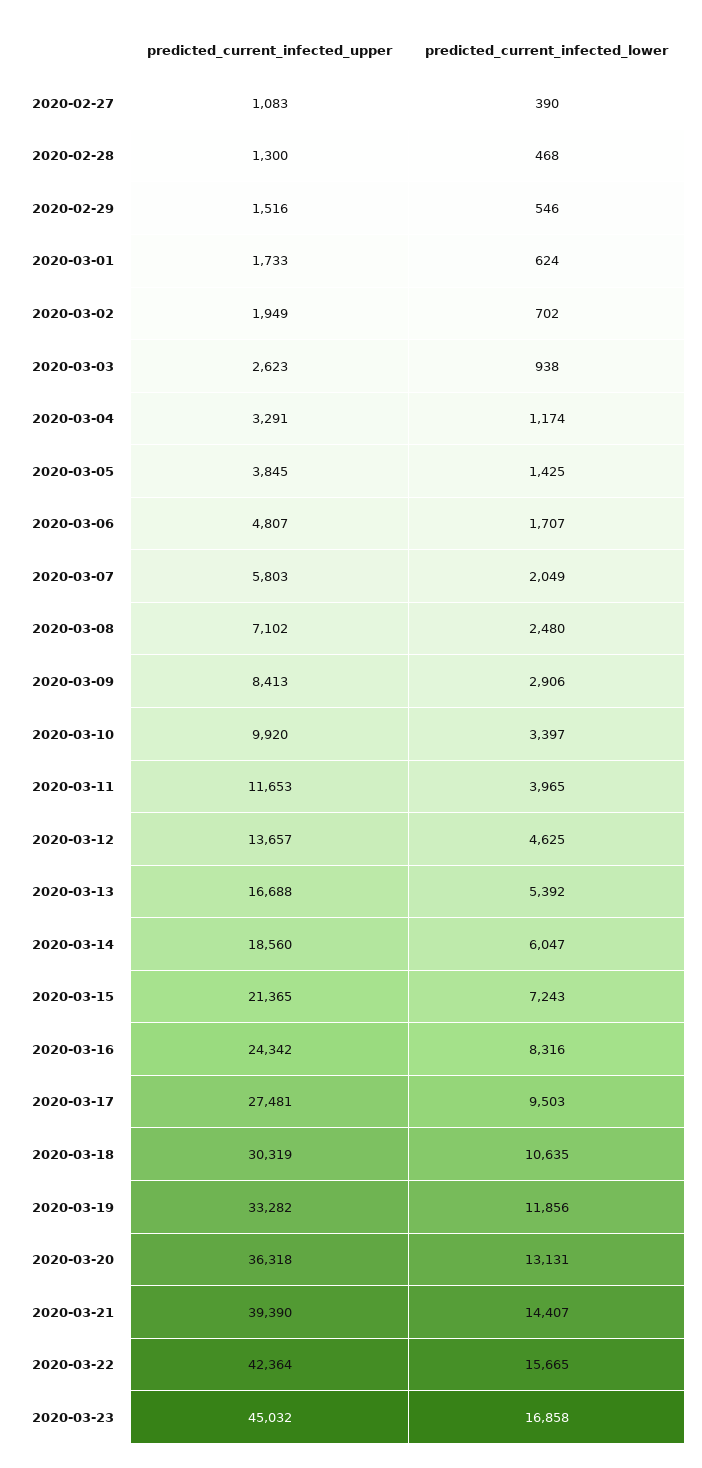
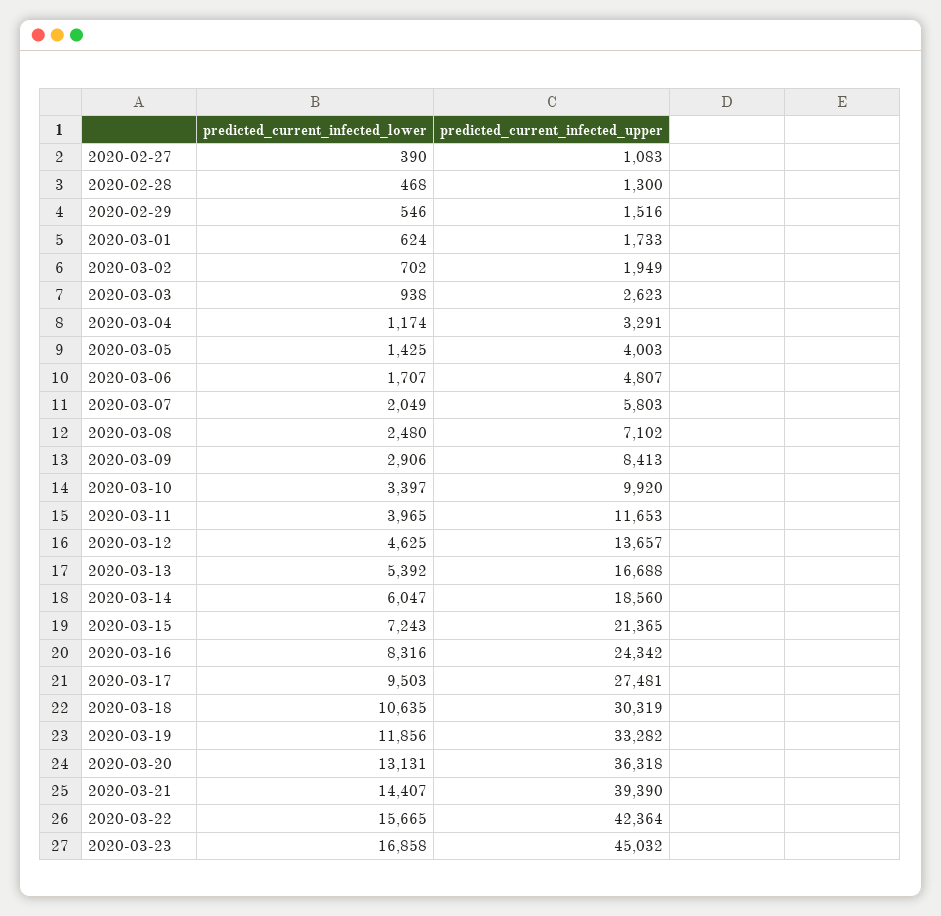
predicted_current_infected_upper, 2020-03-05: 3845 -> 4003

